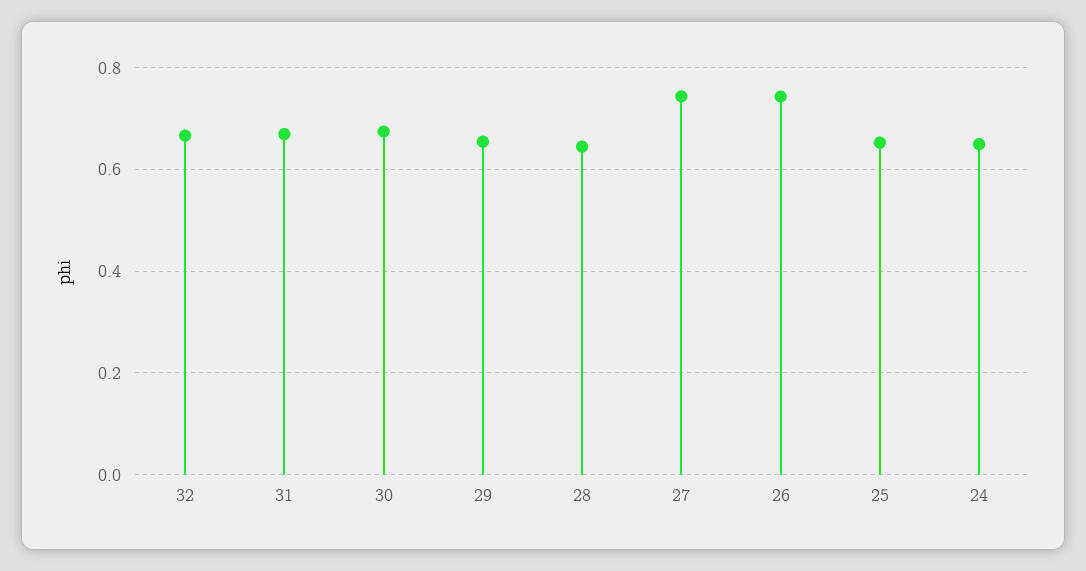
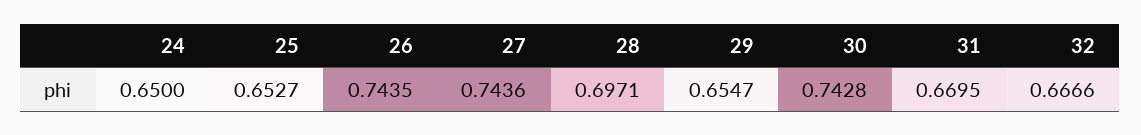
30: 0.68 -> 0.7428
28: 0.64 -> 0.6971

